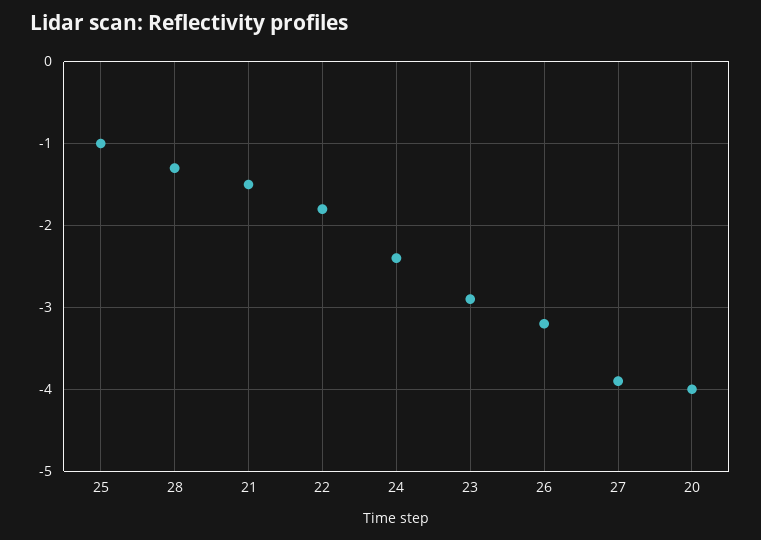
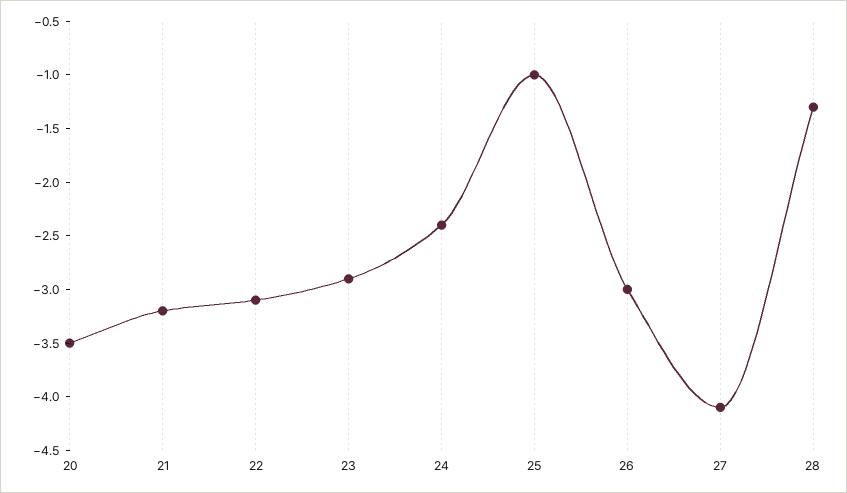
21: -1.5 -> -3.2
22: -1.8 -> -3.1
26: -3.2 -> -3
27: -3.9 -> -4.1
20: -4 -> -3.5

